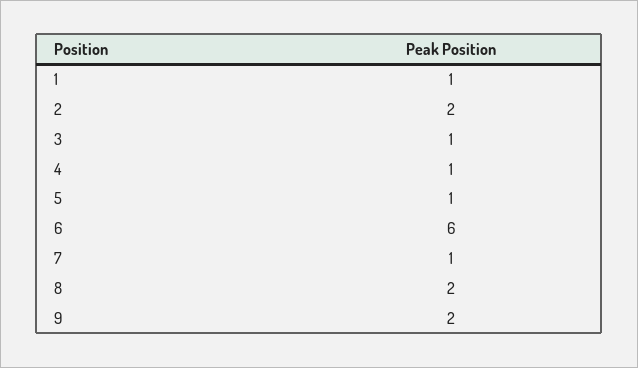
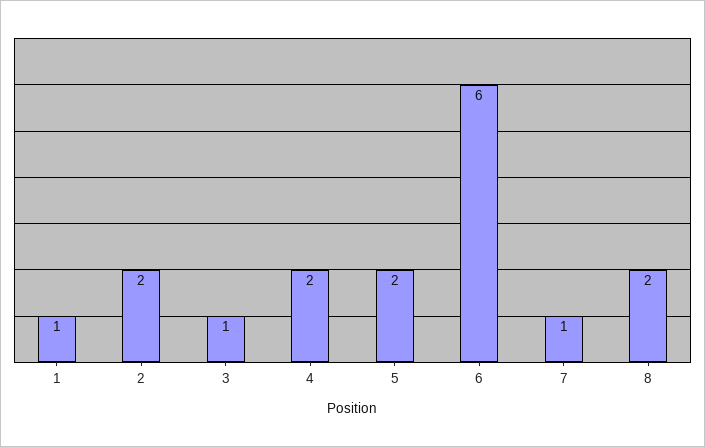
4: 1 -> 2
5: 1 -> 2
9: 2 -> none

